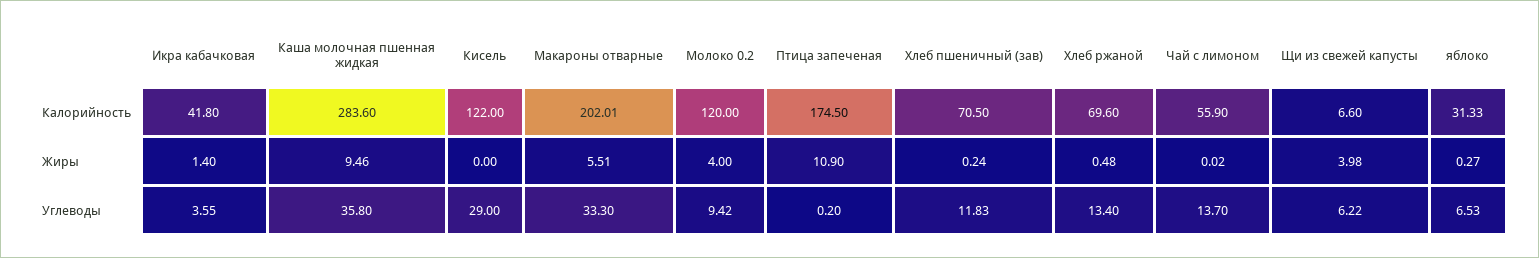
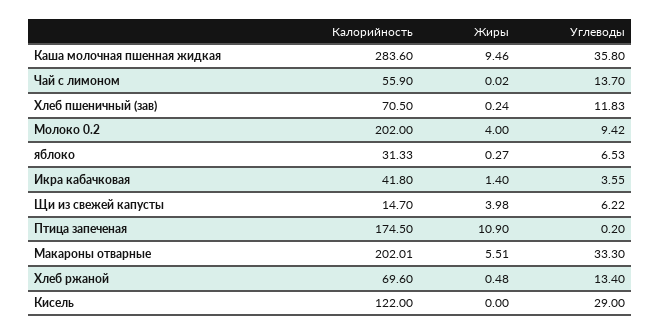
Молоко 0.2, Калорийность: 120 -> 202
Щи из свежей капусты, Калорийность: 6.6 -> 14.7

